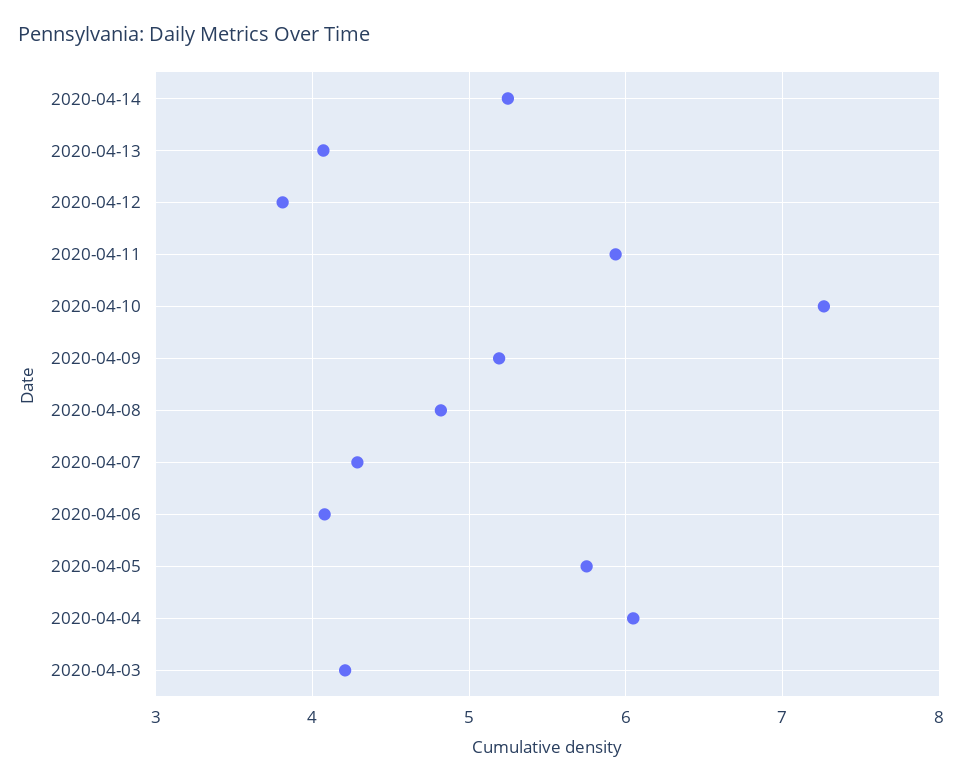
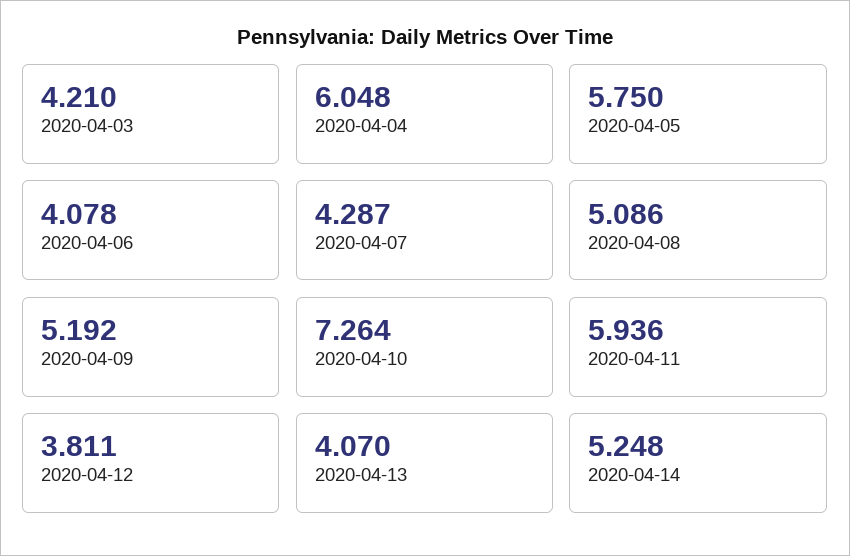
2020-04-08: 4.8 -> 5.086

